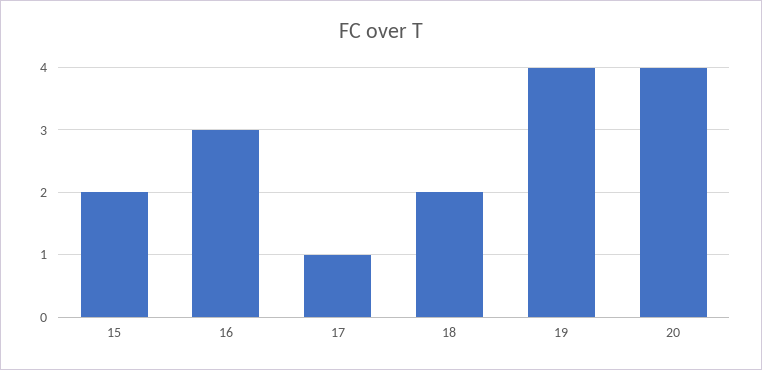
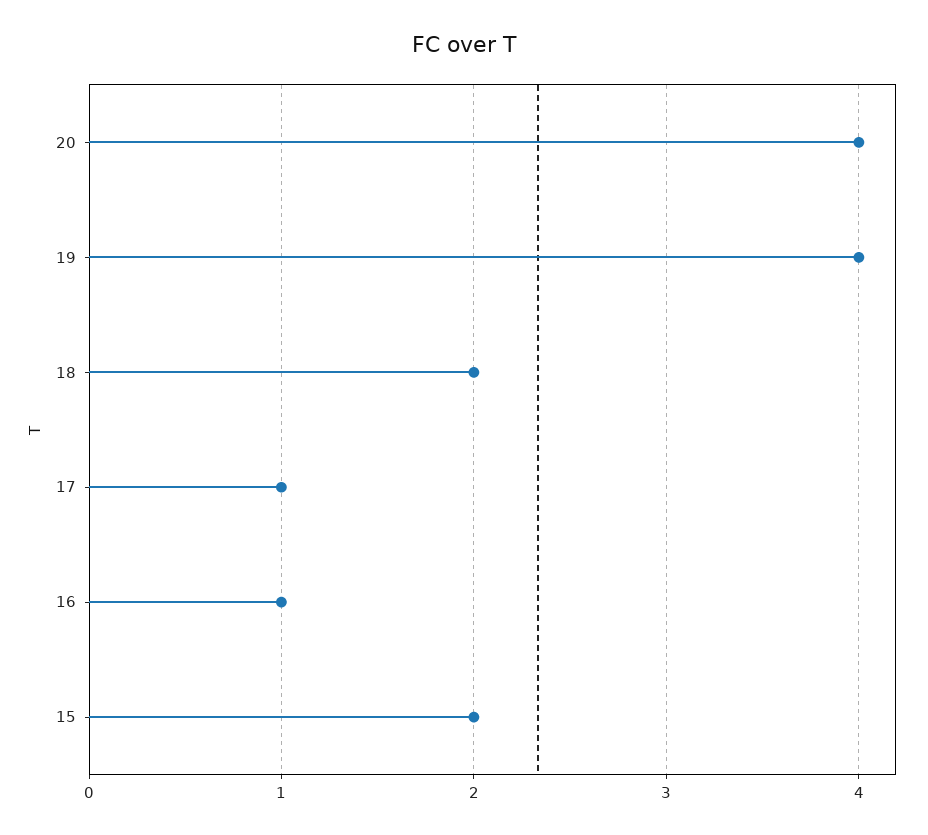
16: 3 -> 1

